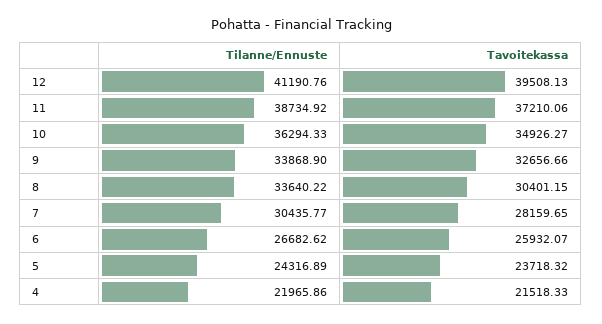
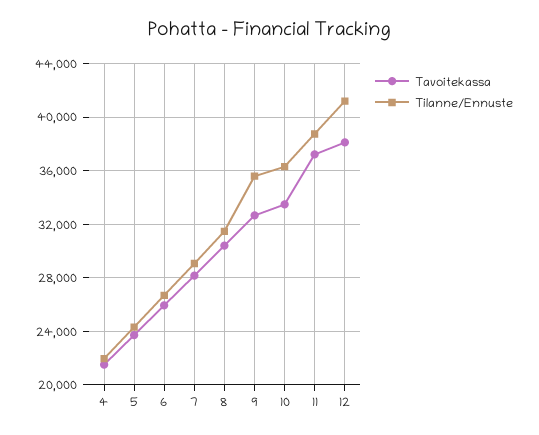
Tavoitekassa, 12: 39508.13 -> 38000
Tavoitekassa, 10: 34926.27 -> 33500
Tilanne/Ennuste, 9: 33868.9 -> 35500
Tilanne/Ennuste, 8: 33640.22 -> 31500
Tilanne/Ennuste, 7: 30435.77 -> 29000

